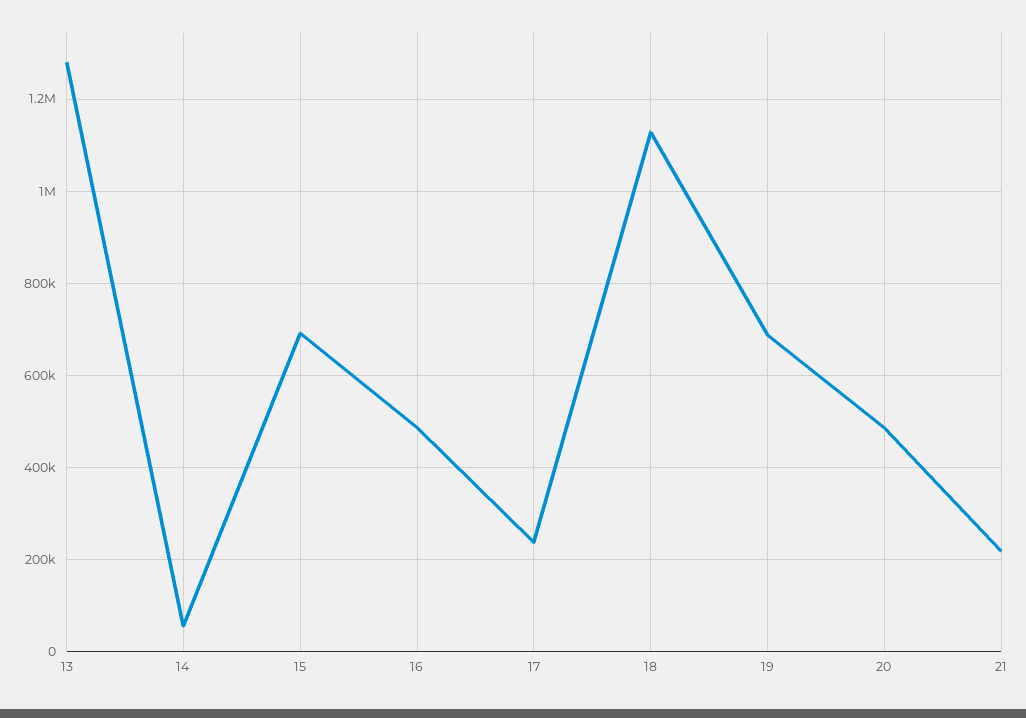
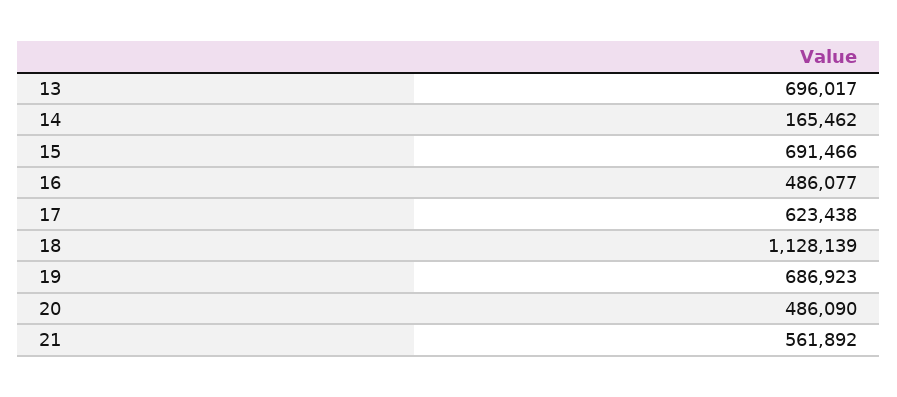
13: 1280000 -> 696017
14: 60000 -> 165462
17: 240000 -> 623438
21: 220000 -> 561892

